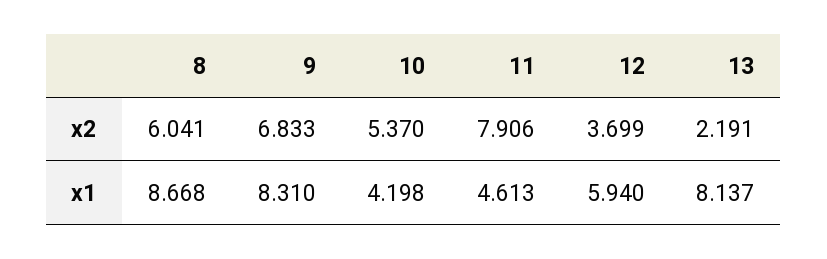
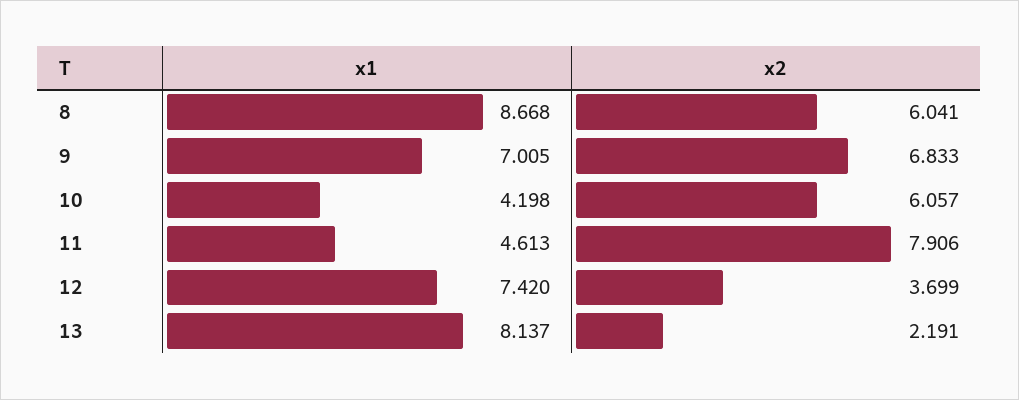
10, x2: 5.37 -> 6.057
9, x1: 8.31 -> 7.005
12, x1: 5.94 -> 7.42

